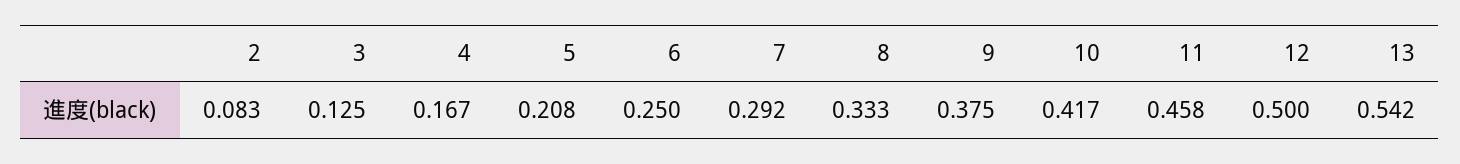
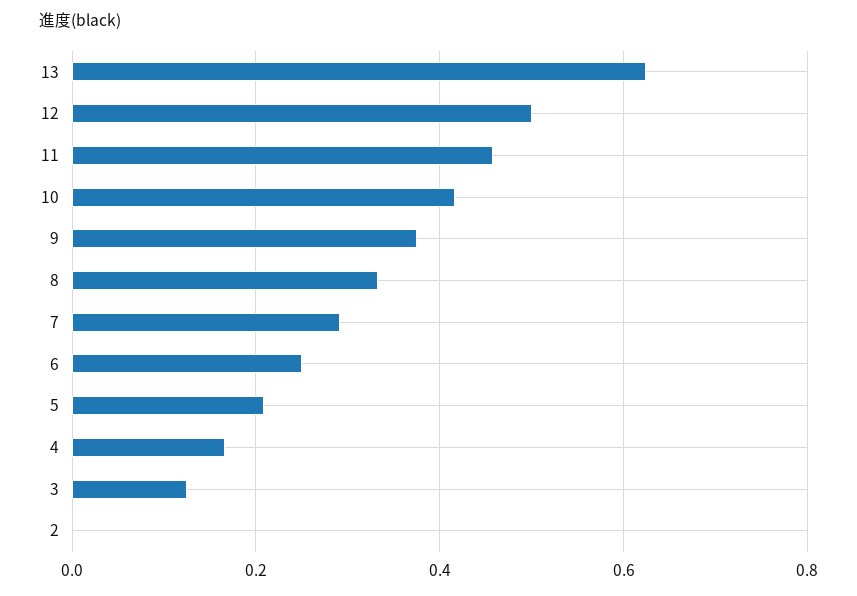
2: 0.083 -> 0
13: 0.542 -> 0.62

